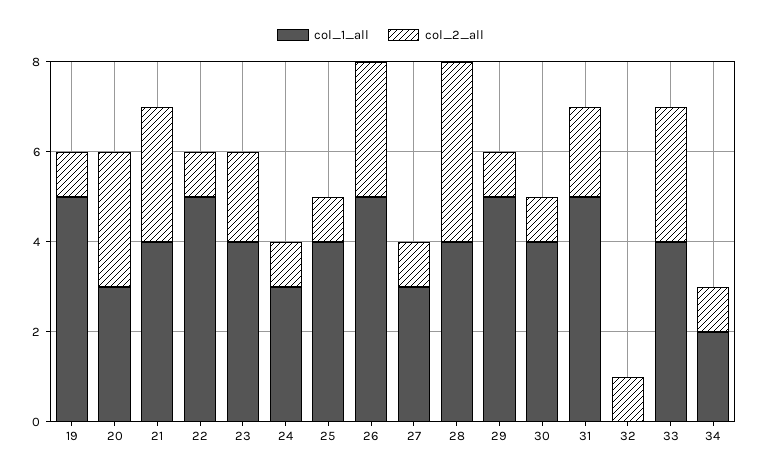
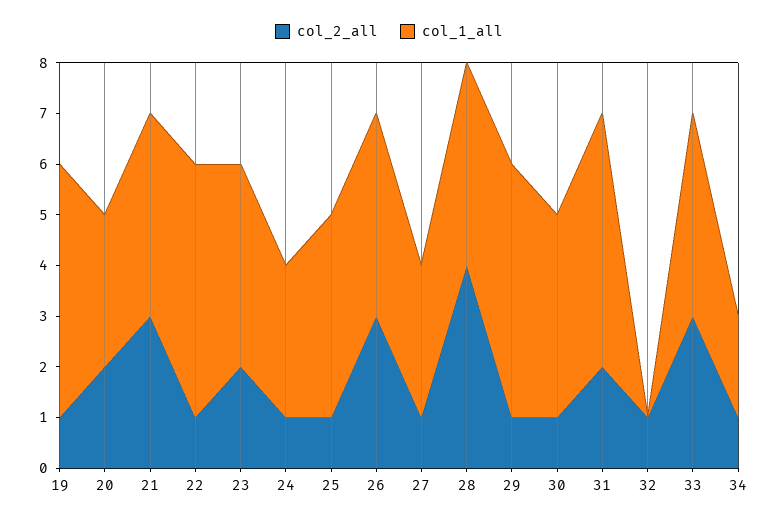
col_2_all, 20: 3 -> 2
col_1_all, 26: 5 -> 4

